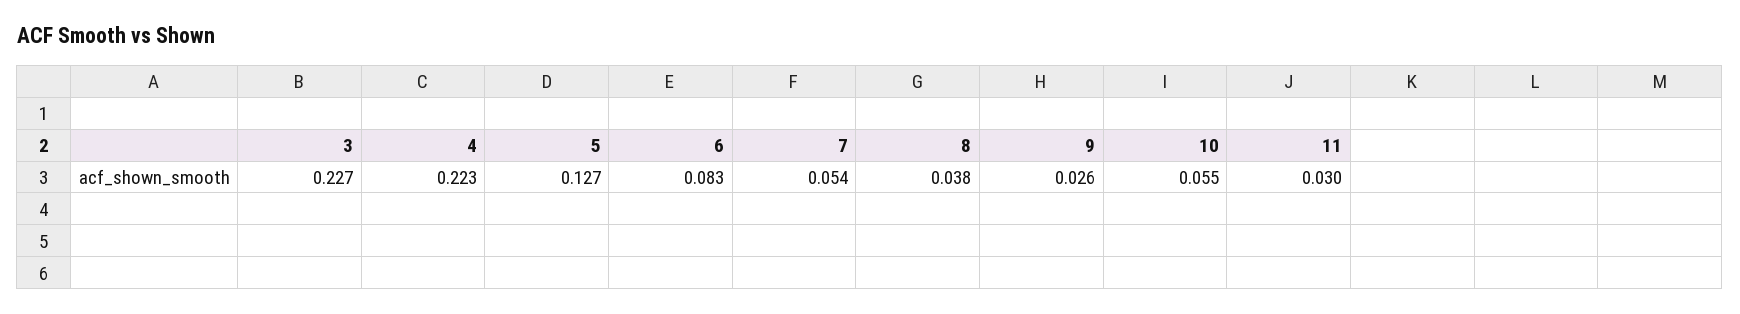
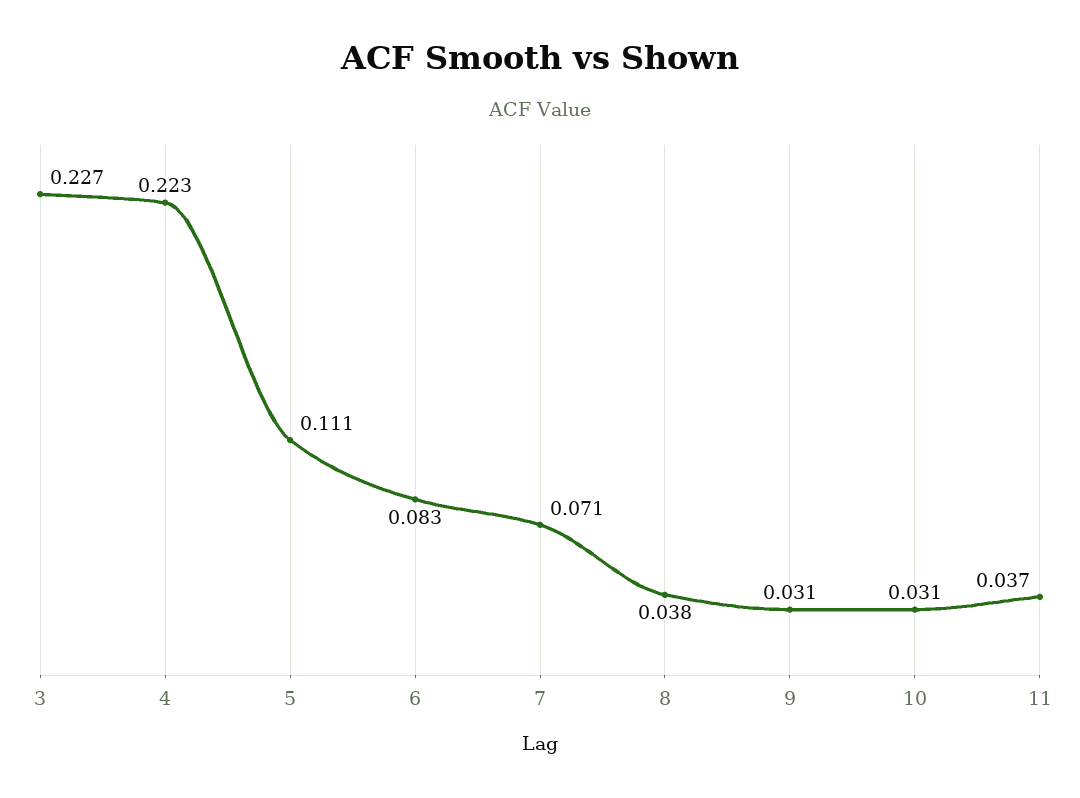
5: 0.127 -> 0.111
7: 0.054 -> 0.071
9: 0.026 -> 0.031
10: 0.055 -> 0.031
11: 0.03 -> 0.037

